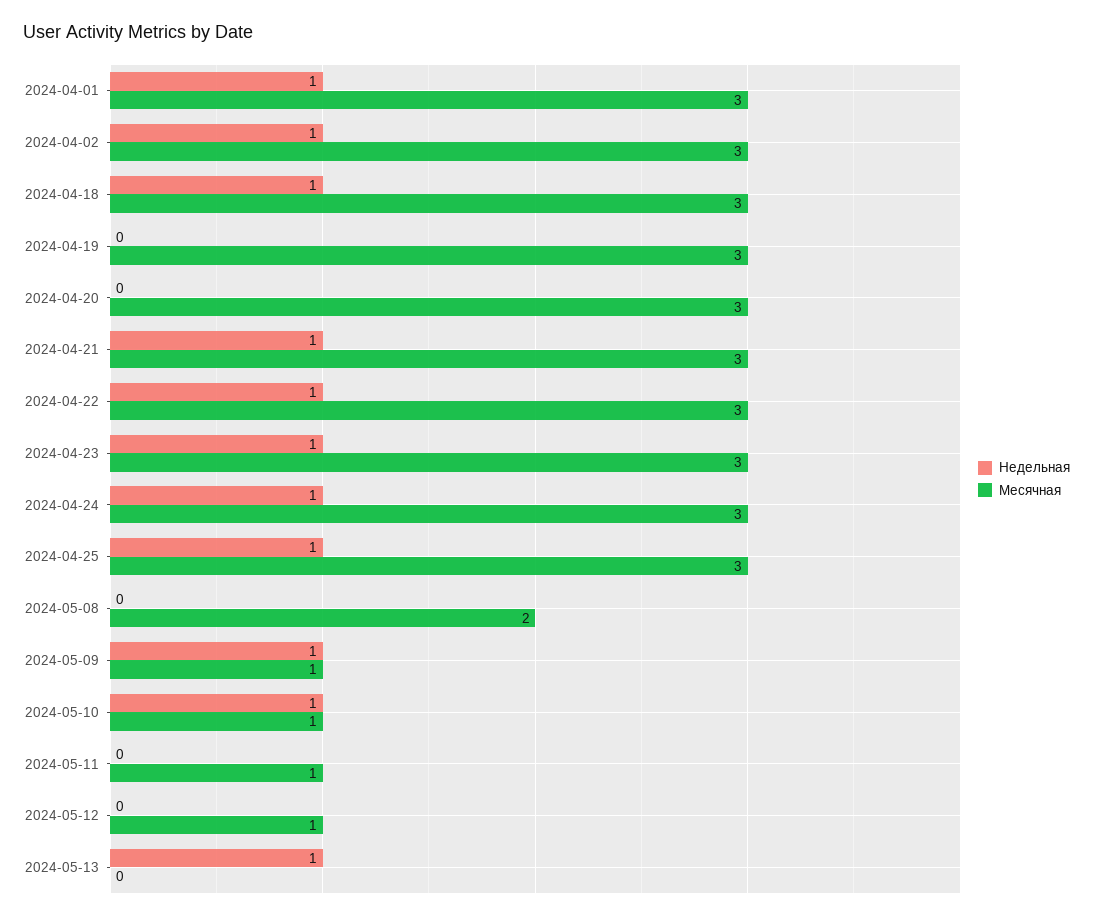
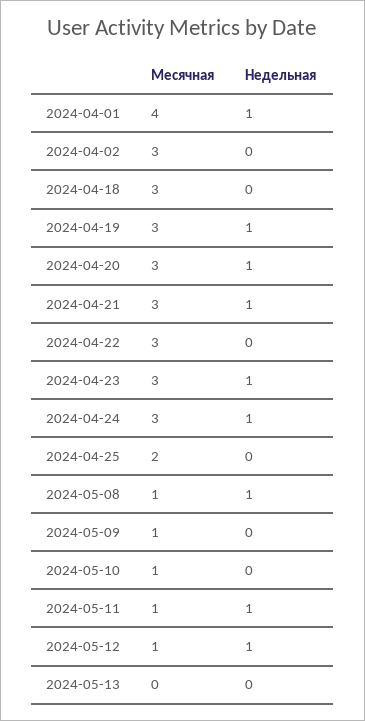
Месячная, 2024-04-01: 3 -> 4
Недельная, 2024-04-02: 1 -> 0
Недельная, 2024-04-18: 1 -> 0
Недельная, 2024-04-19: 0 -> 1
Недельная, 2024-04-20: 0 -> 1
Недельная, 2024-04-22: 1 -> 0
Недельная, 2024-04-25: 1 -> 0
Месячная, 2024-04-25: 3 -> 2
Недельная, 2024-05-08: 0 -> 1
Месячная, 2024-05-08: 2 -> 1
Недельная, 2024-05-09: 1 -> 0
Недельная, 2024-05-10: 1 -> 0
Недельная, 2024-05-11: 0 -> 1
Недельная, 2024-05-12: 0 -> 1
Недельная, 2024-05-13: 1 -> 0

